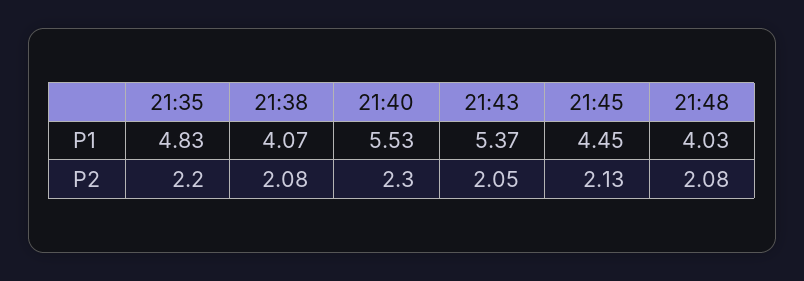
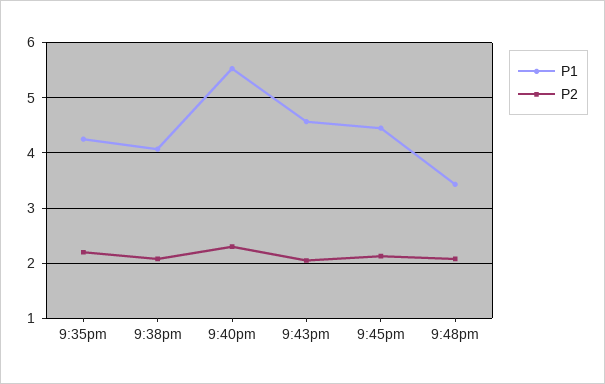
P1, 21:35: 4.83 -> 4.2
P1, 21:43: 5.37 -> 4.6
P1, 21:48: 4.03 -> 3.4

